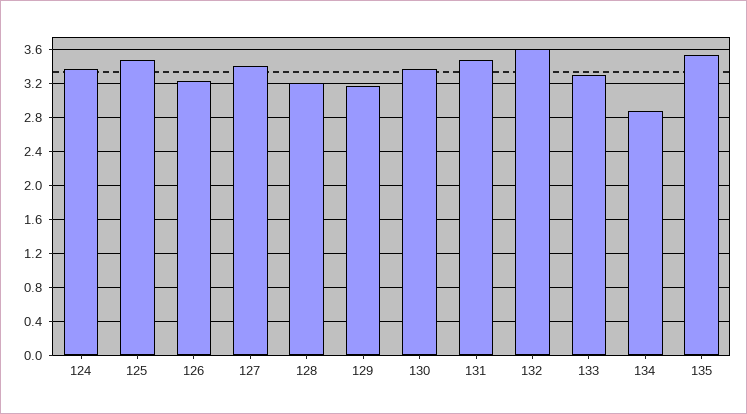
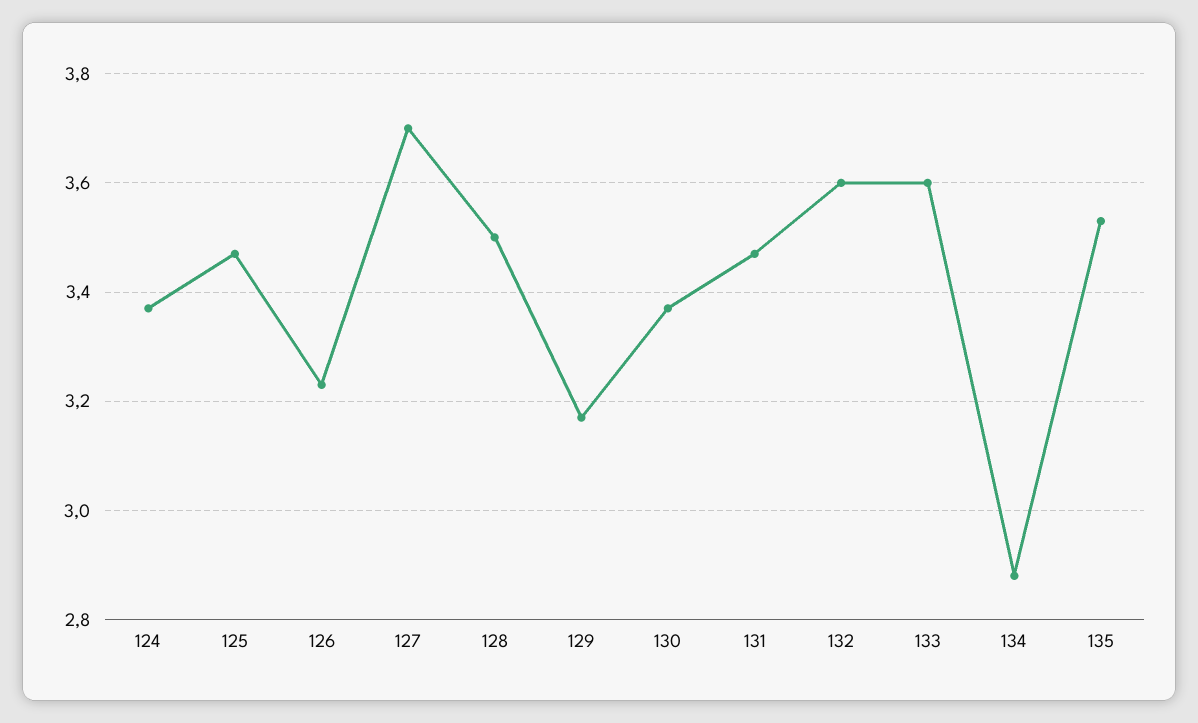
127: 3.4 -> 3.7
128: 3.2 -> 3.5
133: 3.3 -> 3.6

